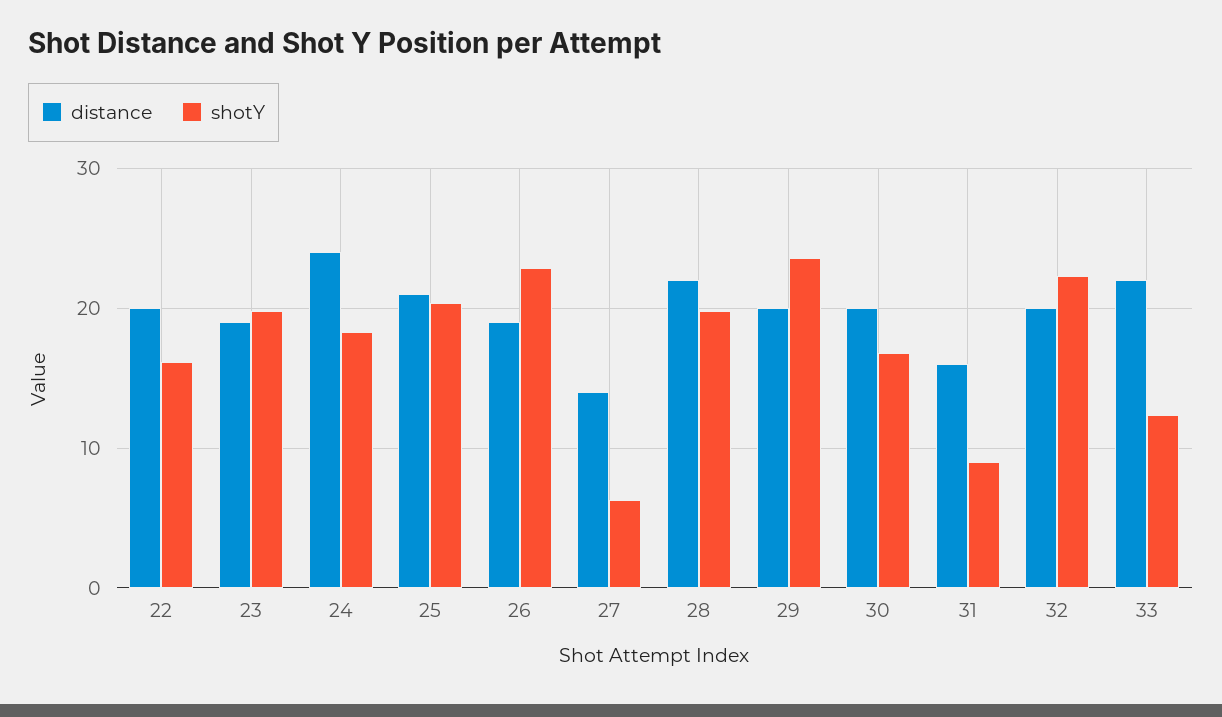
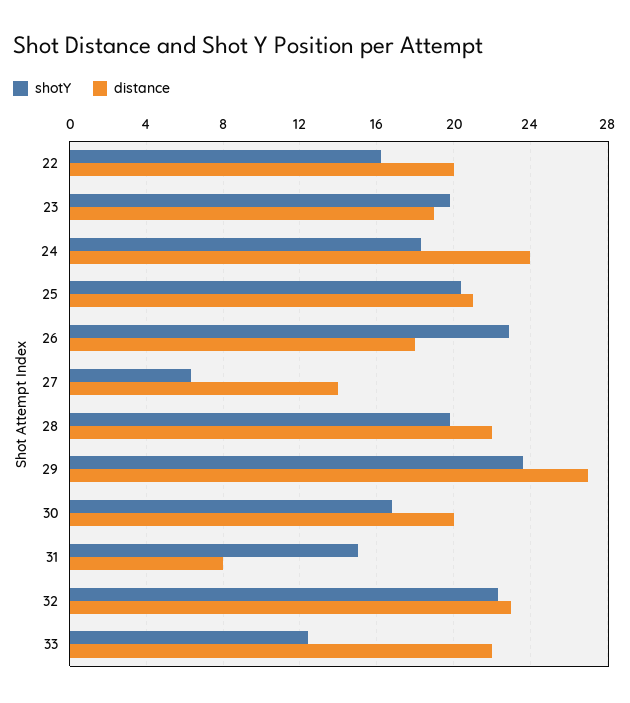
distance, 26: 19 -> 18
distance, 29: 20 -> 27
distance, 31: 16 -> 8
shotY, 31: 9 -> 15
distance, 32: 20 -> 23

